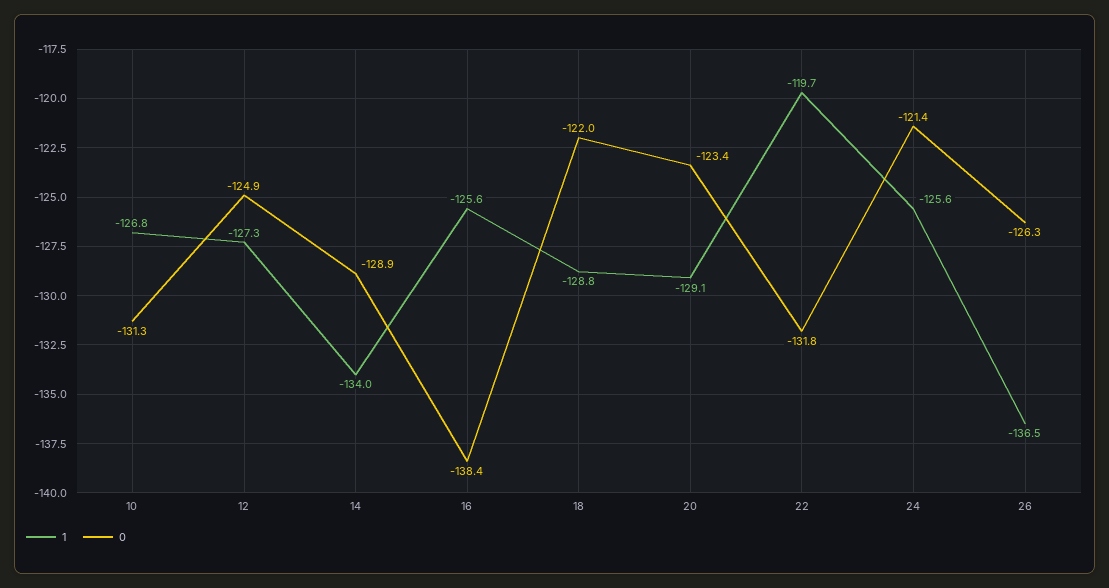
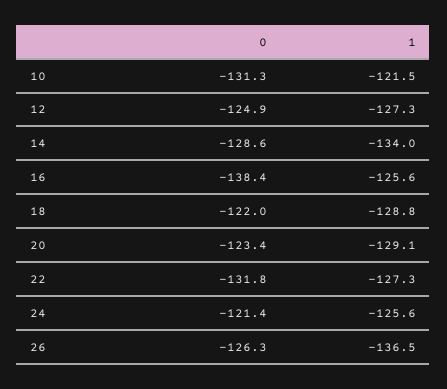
1, 10: -126.8 -> -121.5
0, 14: -128.9 -> -128.6
1, 22: -119.7 -> -127.3

